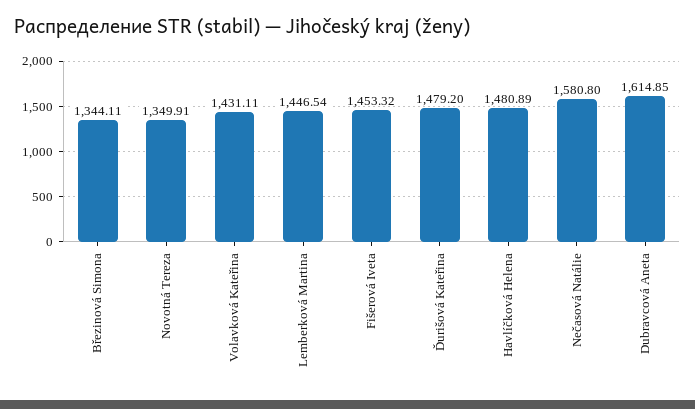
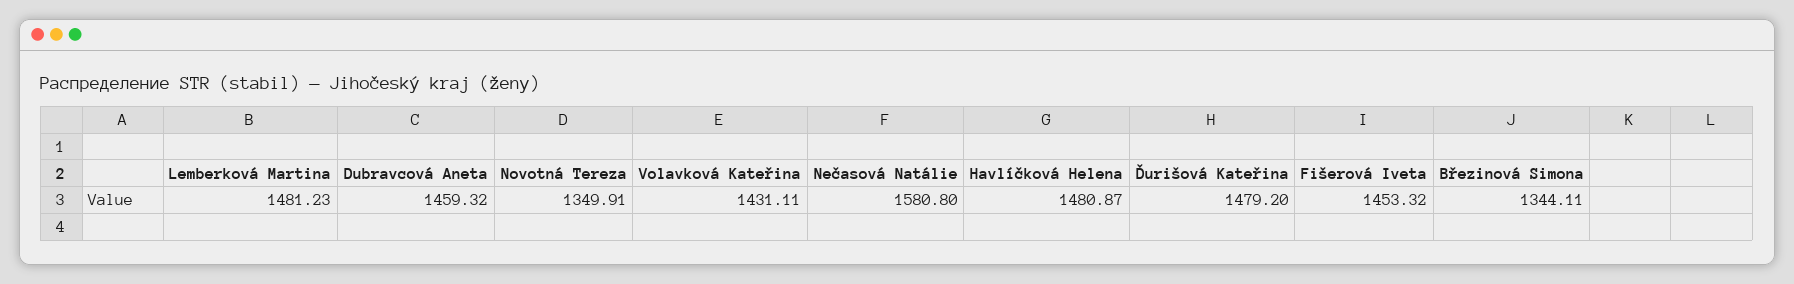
Lemberková Martina: 1446.54 -> 1481.23
Havlíčková Helena: 1480.89 -> 1480.87
Dubravcová Aneta: 1614.85 -> 1459.32

